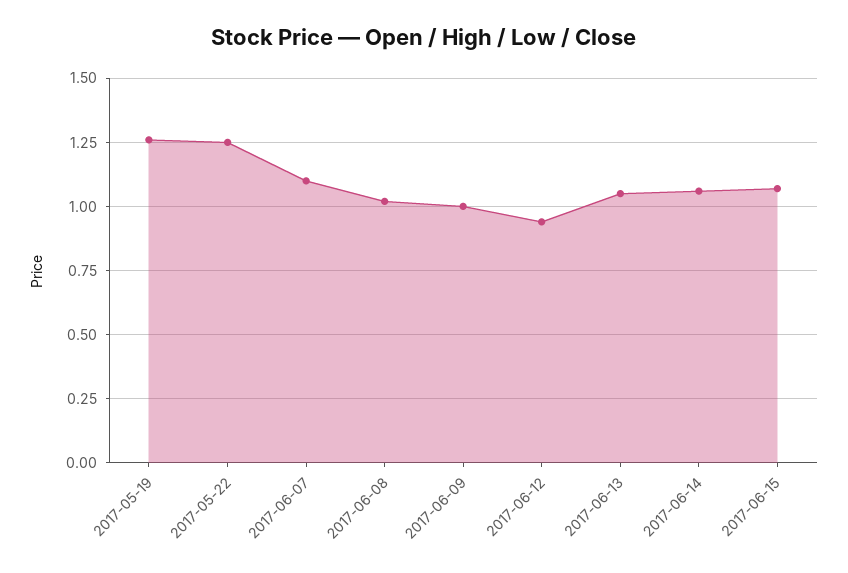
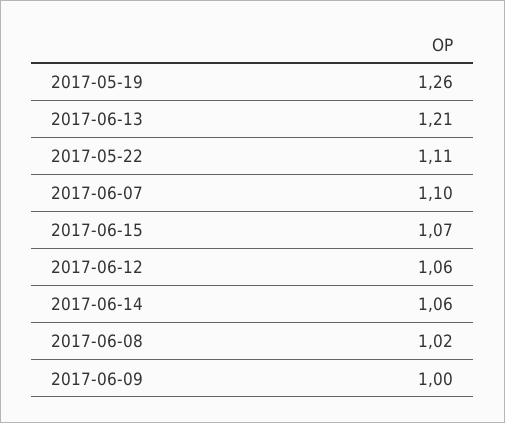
2017-05-22: 1.25 -> 1.11
2017-06-12: 0.95 -> 1.06
2017-06-13: 1.05 -> 1.21

